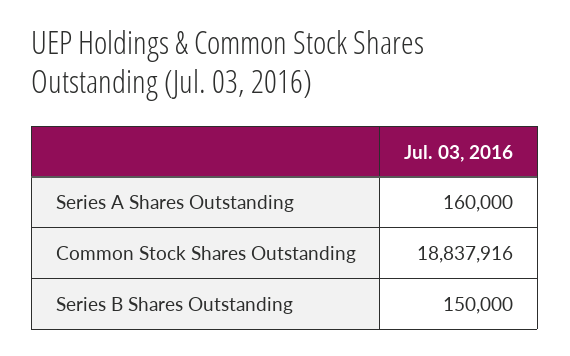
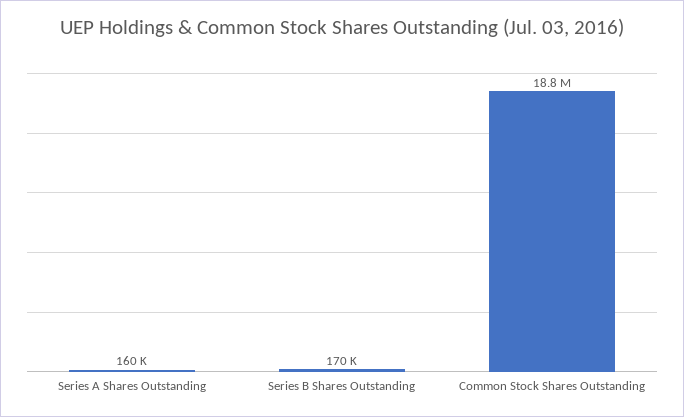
Series B Shares Outstanding: 150000 -> 170000

